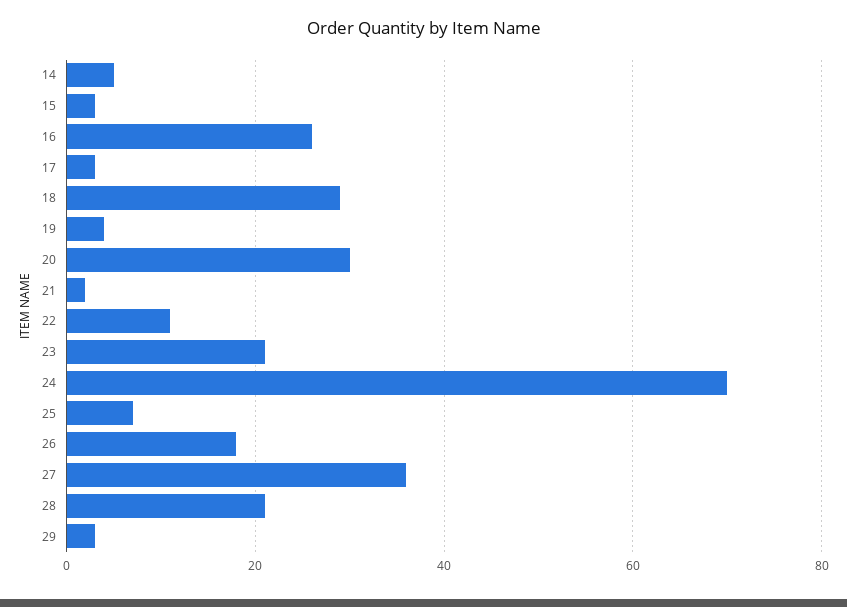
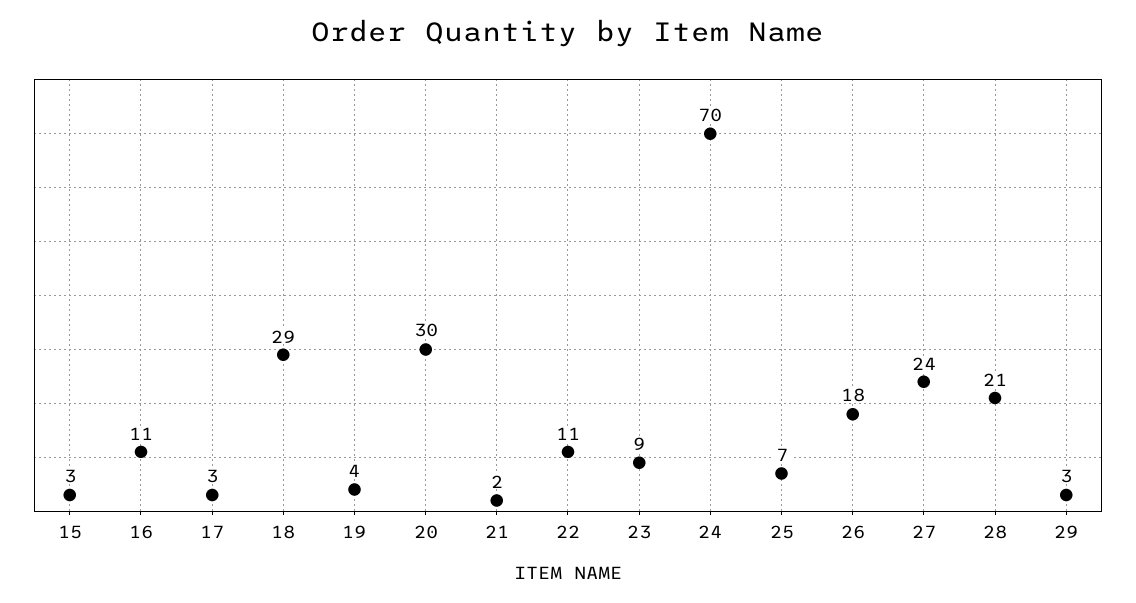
14: 5 -> none
16: 25 -> 11
23: 20 -> 9
27: 35 -> 24

